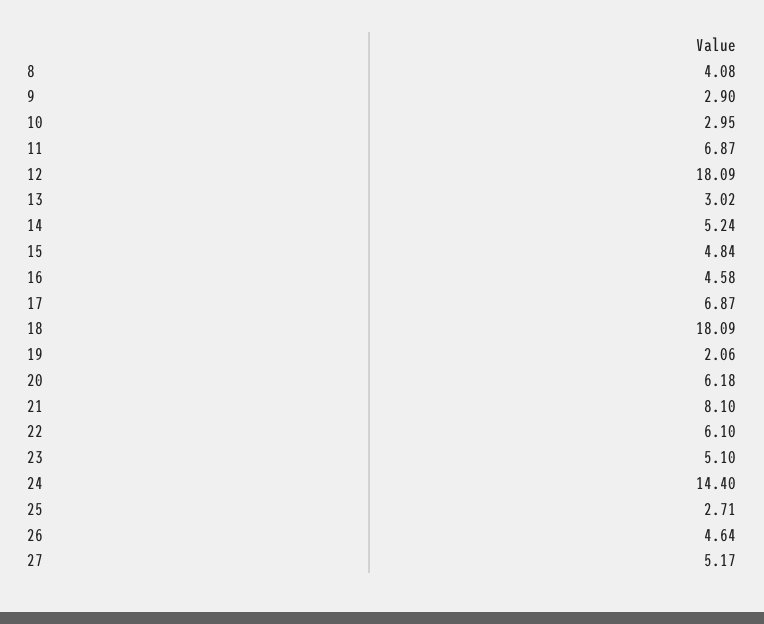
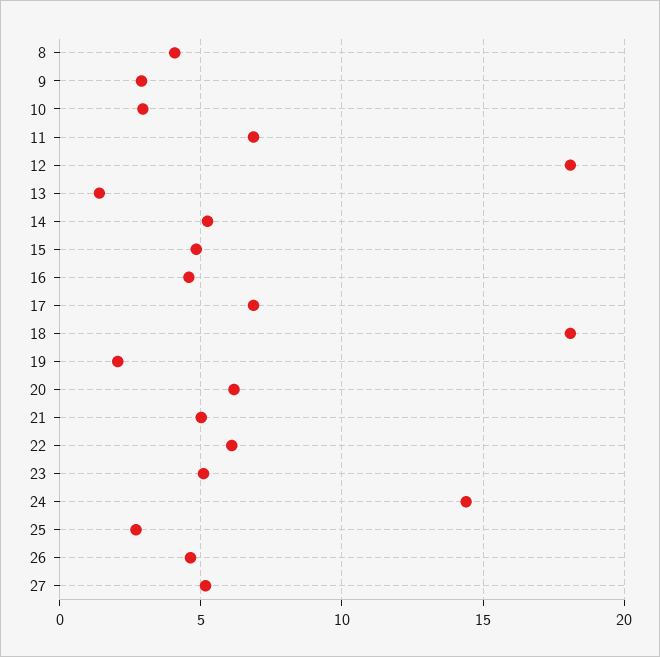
13: 3.02 -> 1.5
21: 8.1 -> 5

